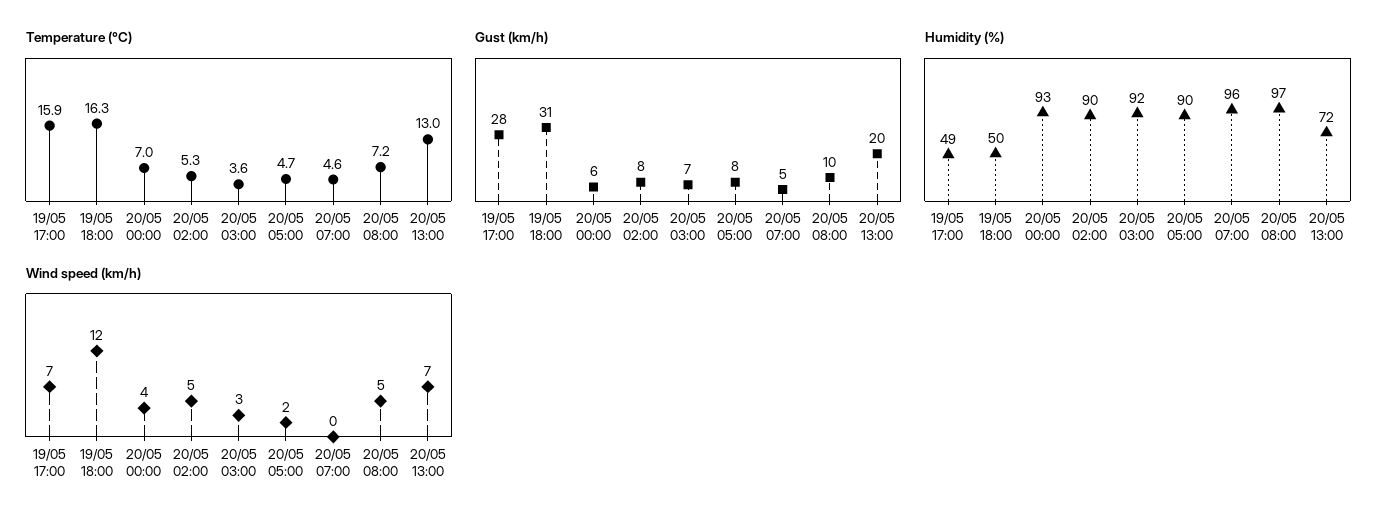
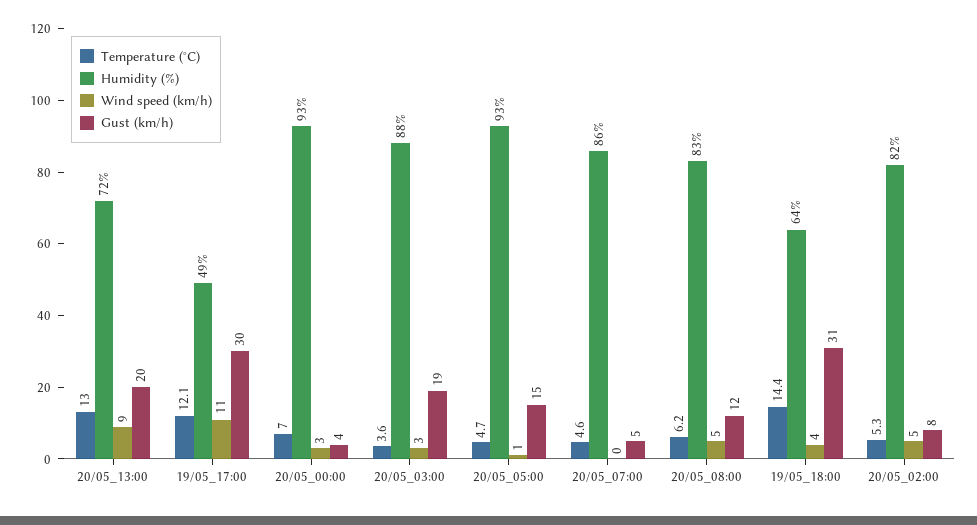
Temperature (°C), 19/05 17:00: 15.9 -> 12.1
Temperature (°C), 19/05 18:00: 16.3 -> 14.4
Temperature (°C), 20/05 08:00: 7.2 -> 6.2
Gust (km/h), 19/05 17:00: 28 -> 30
Gust (km/h), 20/05 00:00: 6 -> 4
Gust (km/h), 20/05 03:00: 7 -> 19
Gust (km/h), 20/05 05:00: 8 -> 15
Gust (km/h), 20/05 08:00: 10 -> 12
Humidity (%), 19/05 18:00: 50 -> 64
Humidity (%), 20/05 02:00: 90 -> 82
Humidity (%), 20/05 03:00: 92 -> 88
Humidity (%), 20/05 05:00: 90 -> 93
Humidity (%), 20/05 07:00: 96 -> 86
Humidity (%), 20/05 08:00: 97 -> 83
Wind speed (km/h), 19/05 17:00: 7 -> 11
Wind speed (km/h), 19/05 18:00: 12 -> 4
Wind speed (km/h), 20/05 00:00: 4 -> 3
Wind speed (km/h), 20/05 05:00: 2 -> 1
Wind speed (km/h), 20/05 13:00: 7 -> 9

